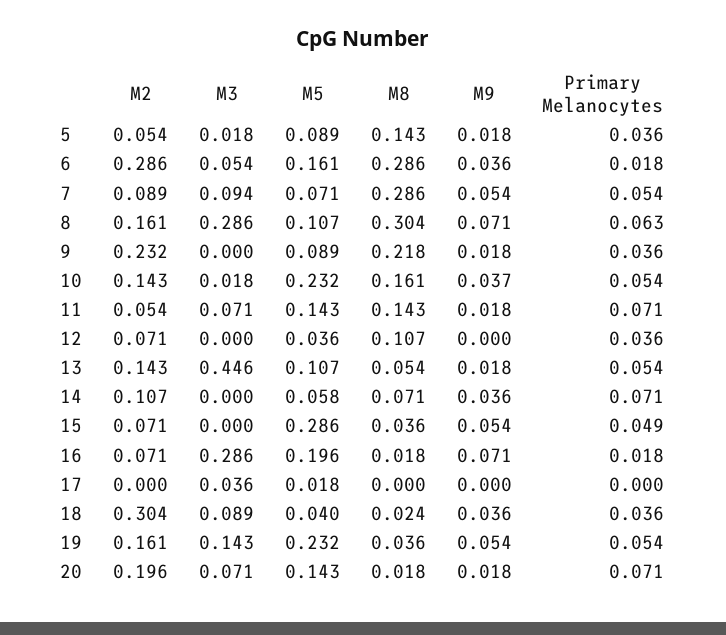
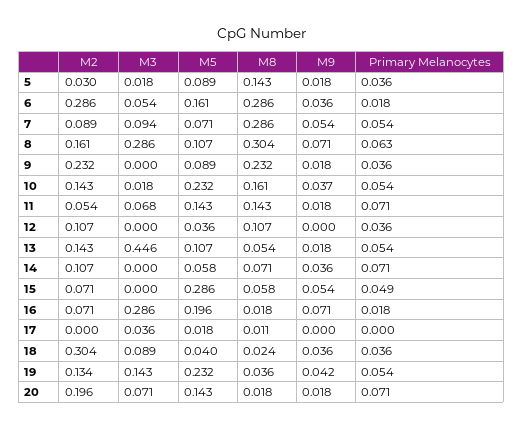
M2, 5: 0.054 -> 0.03
M8, 9: 0.218 -> 0.232
M3, 11: 0.071 -> 0.068
M2, 12: 0.071 -> 0.107
M8, 15: 0.036 -> 0.058
M8, 17: 0 -> 0.011
M2, 19: 0.161 -> 0.134
M9, 19: 0.054 -> 0.042

